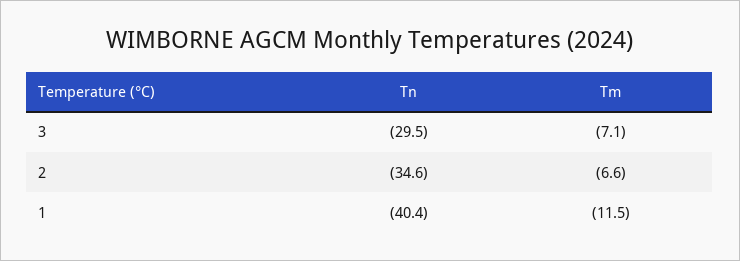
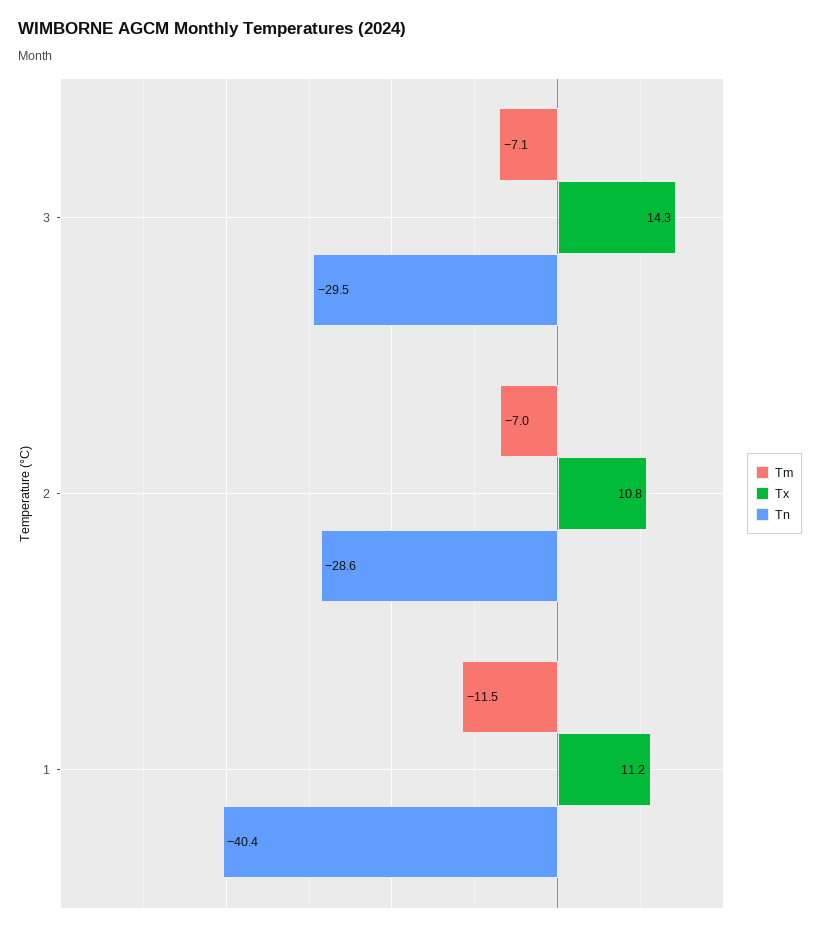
Tn, 2: -34.6 -> -28.6
Tm, 2: -6.6 -> -7
Tx, 3: none -> 14.3
Tx, 2: none -> 10.8
Tx, 1: none -> 11.2

